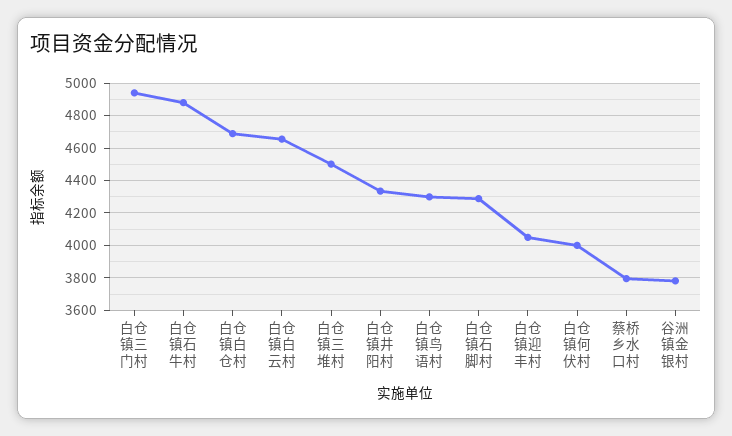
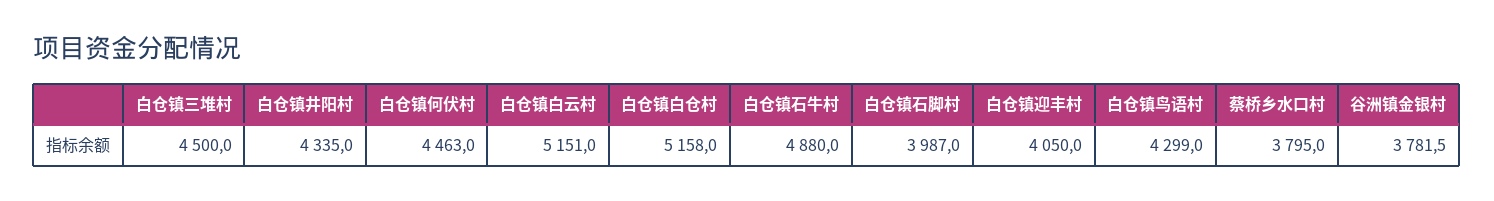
白仓镇三门村: 4950 -> none
白仓镇白仓村: 4700 -> 5158
白仓镇白云村: 4650 -> 5151
白仓镇石脚村: 4300 -> 3987
白仓镇何伏村: 4000 -> 4463

